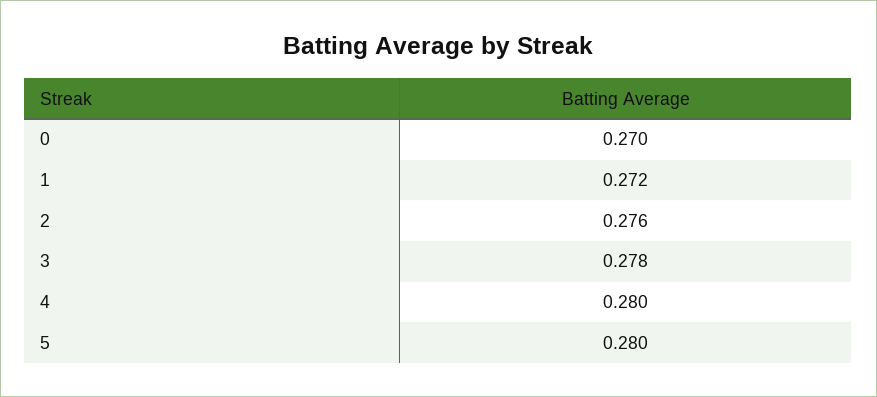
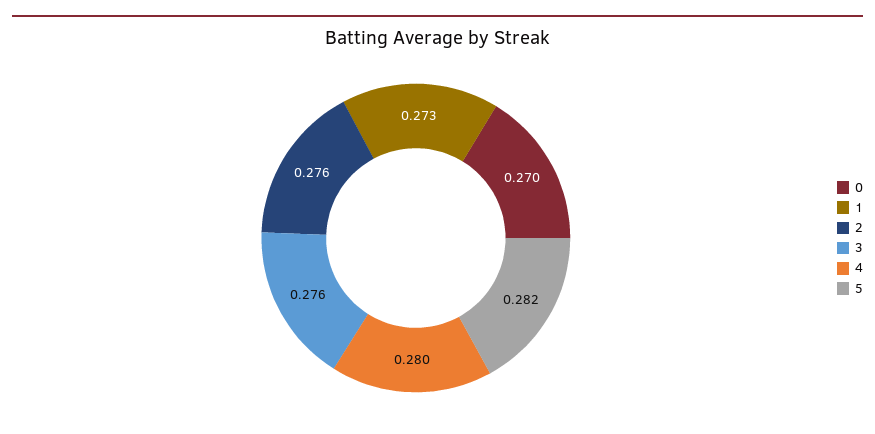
1: 0.272 -> 0.273
3: 0.278 -> 0.276
5: 0.28 -> 0.282

